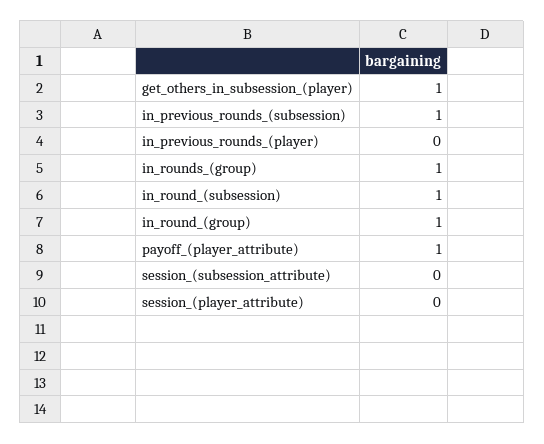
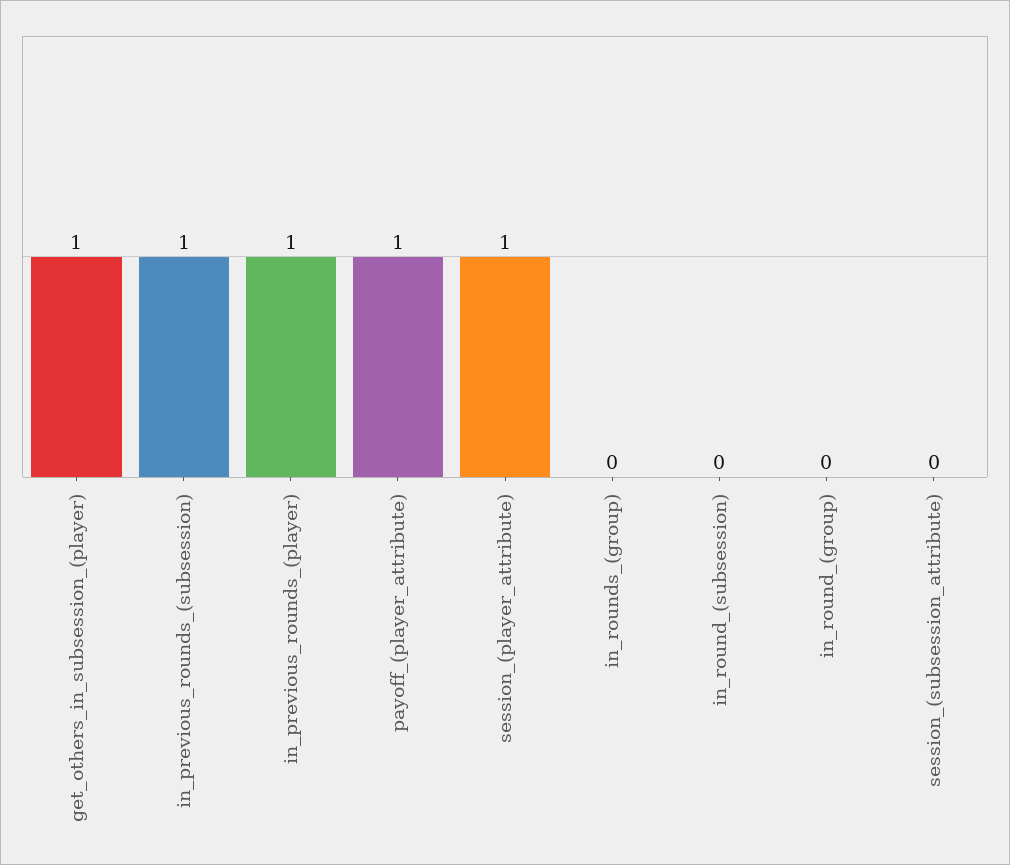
in_previous_rounds_(player): 0 -> 1
in_rounds_(group): 1 -> 0
in_round_(subsession): 1 -> 0
in_round_(group): 1 -> 0
session_(player_attribute): 0 -> 1

